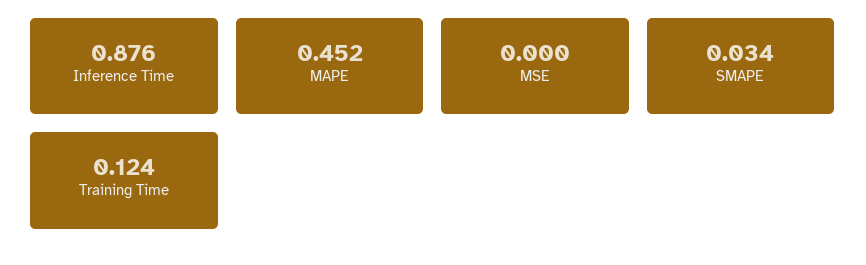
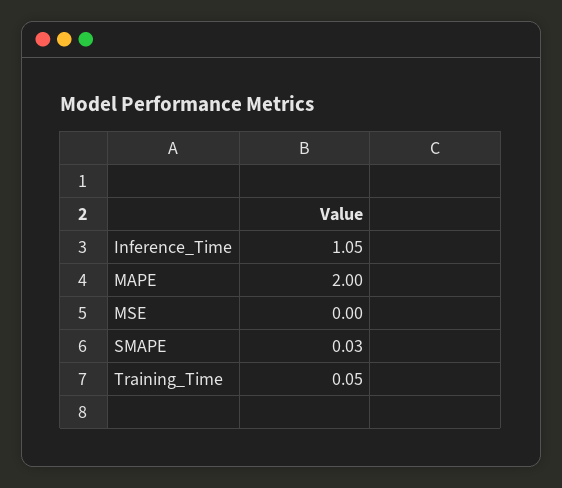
Inference Time: 0.876 -> 1.05
MAPE: 0.452 -> 2
Training Time: 0.124 -> 0.05

